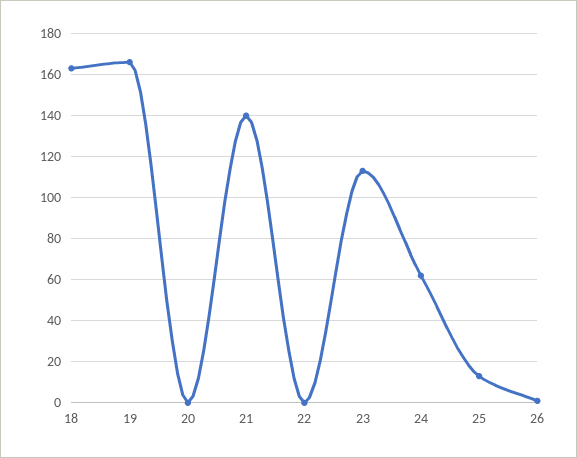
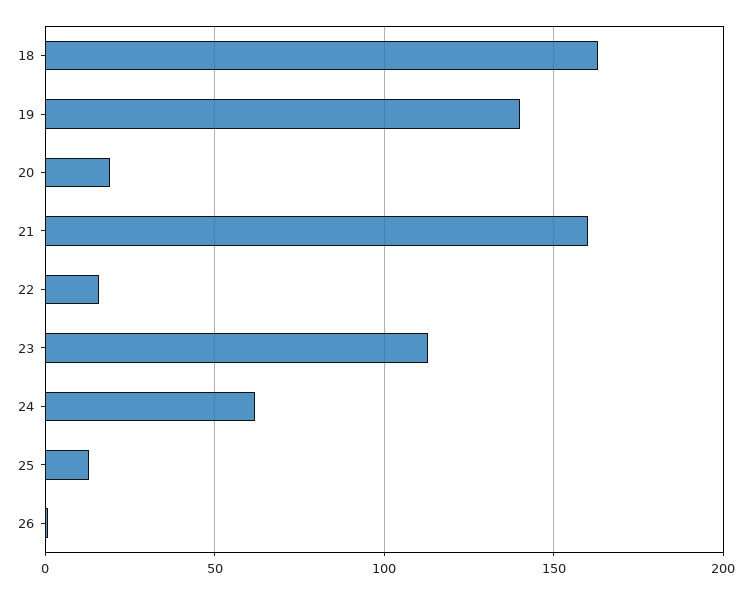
19: 165 -> 140
20: 0 -> 20
21: 140 -> 160
22: 0 -> 15

